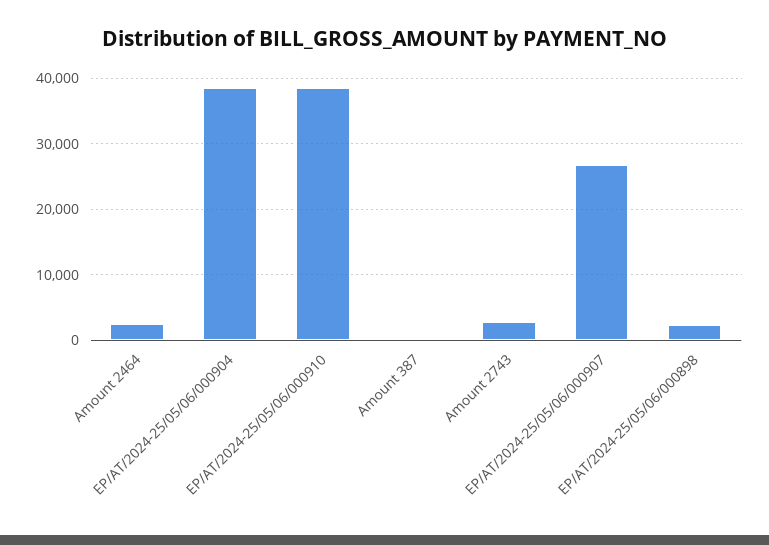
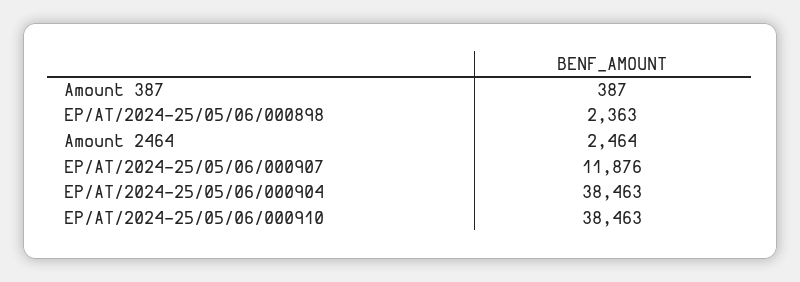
Amount 2743: 3000 -> none
EP/AT/2024-25/05/06/000907: 27000 -> 11876

